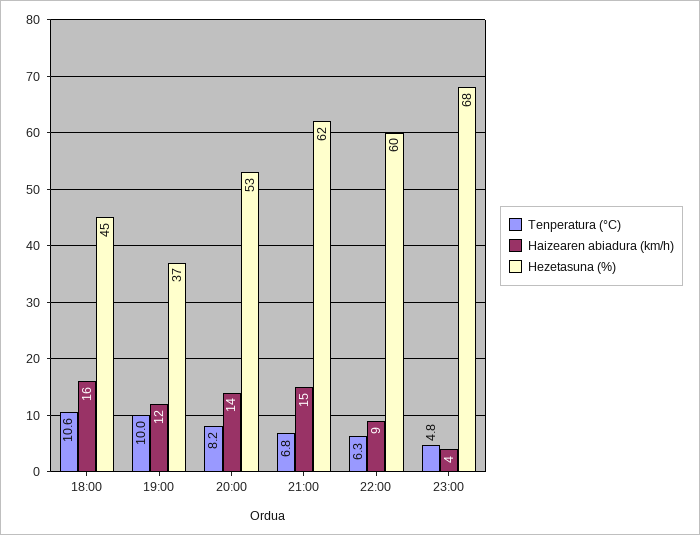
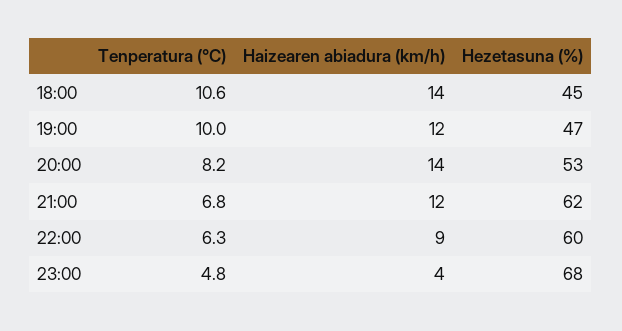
Haizearen abiadura (km/h), 18:00: 16 -> 14
Hezetasuna (%), 19:00: 37 -> 47
Haizearen abiadura (km/h), 21:00: 15 -> 12

